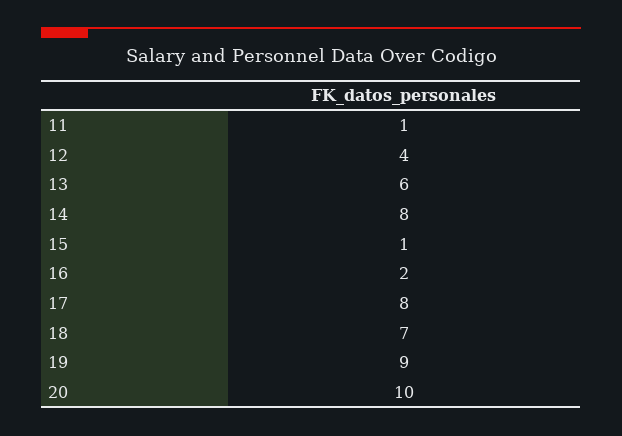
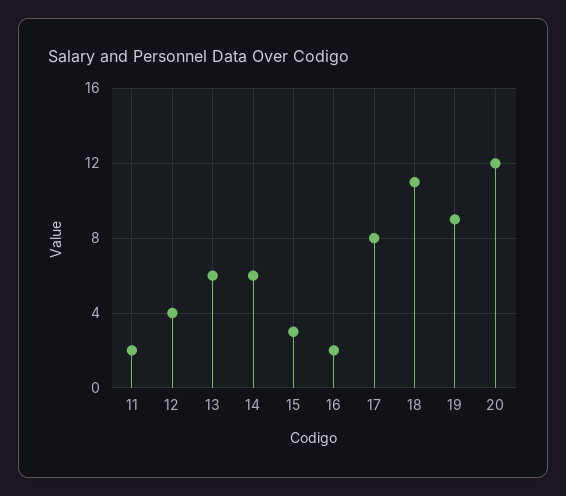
11: 1 -> 2
14: 8 -> 6
15: 1 -> 3
18: 7 -> 11
20: 10 -> 12

